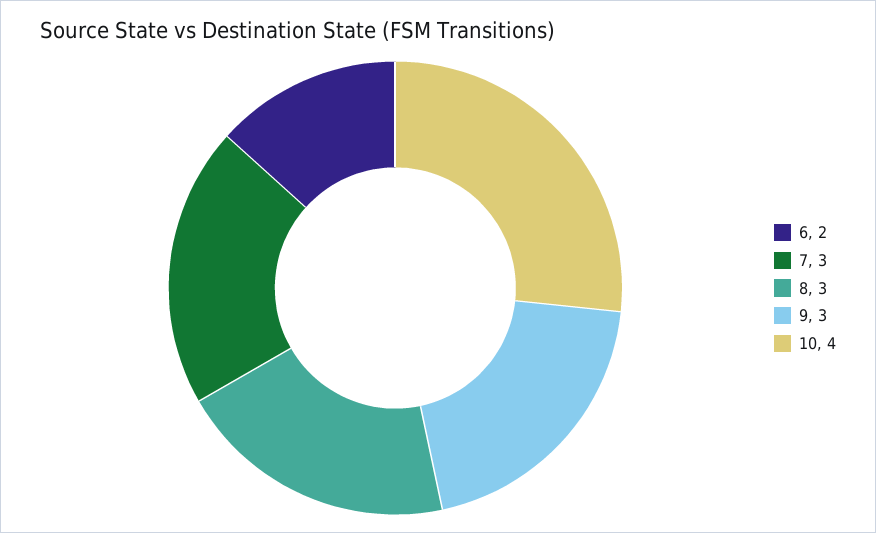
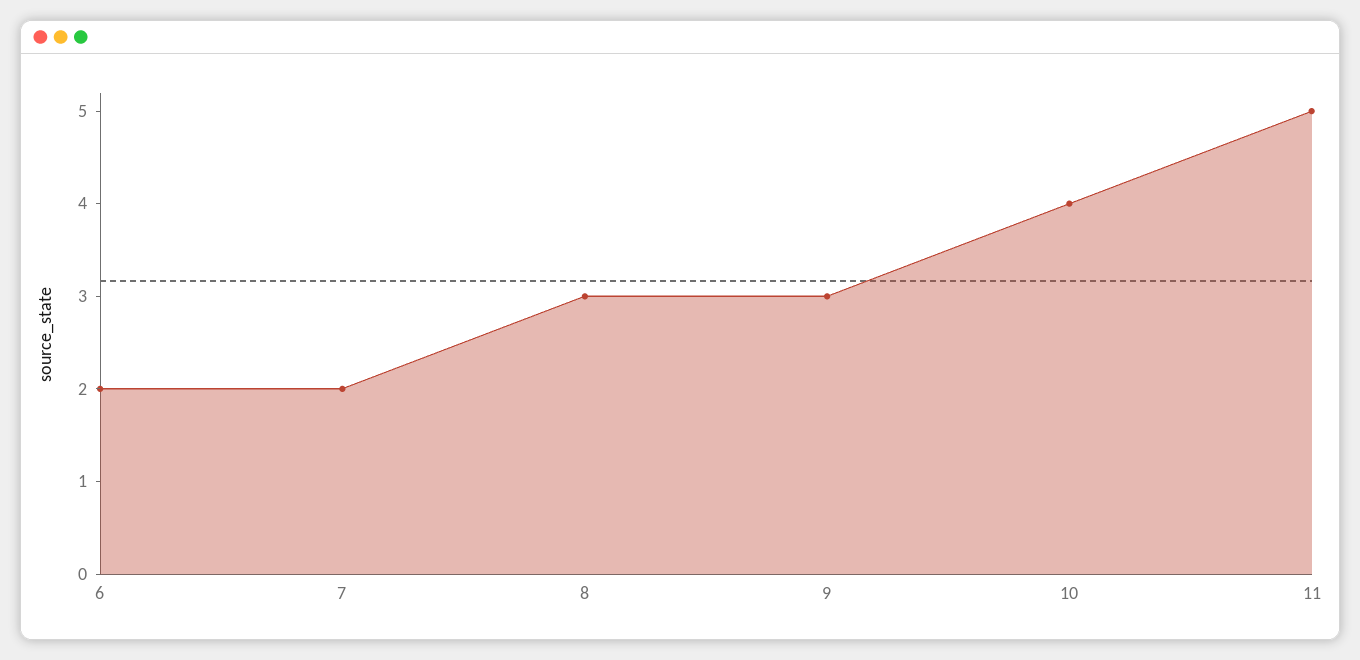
7: 3 -> 2
11: none -> 5

